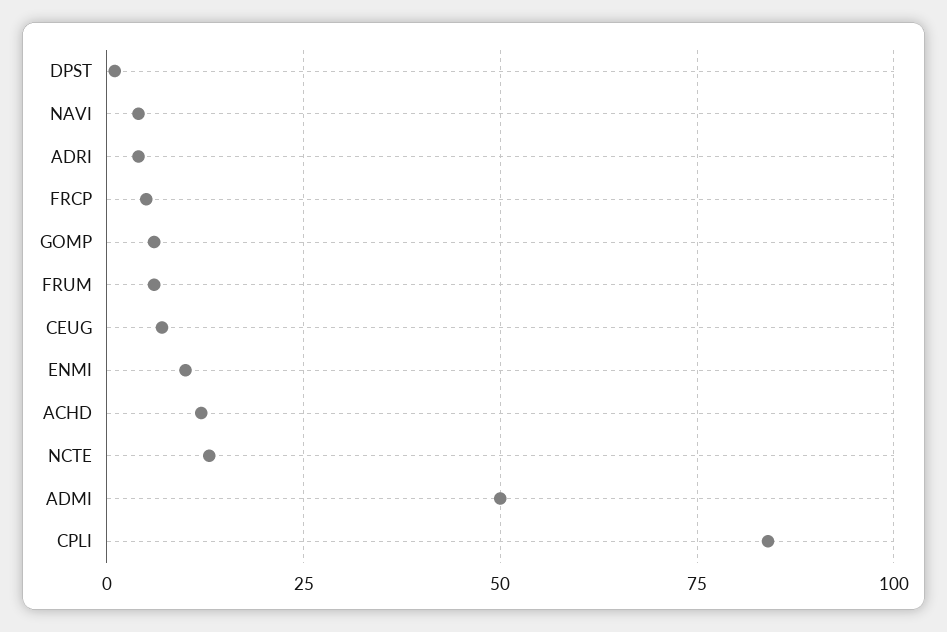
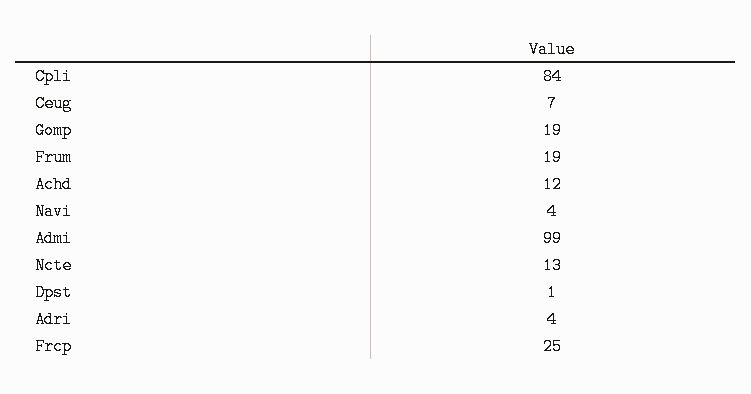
FRCP: 5 -> 25
GOMP: 5 -> 19
FRUM: 5 -> 19
ENMI: 10 -> none
ADMI: 50 -> 99

